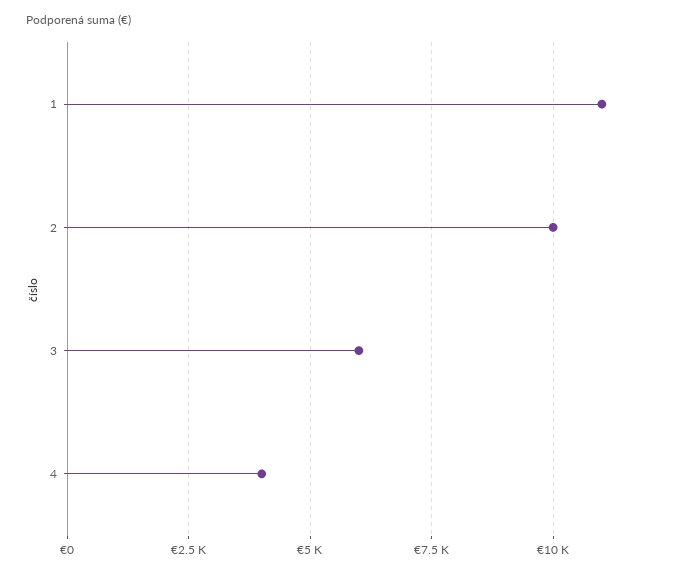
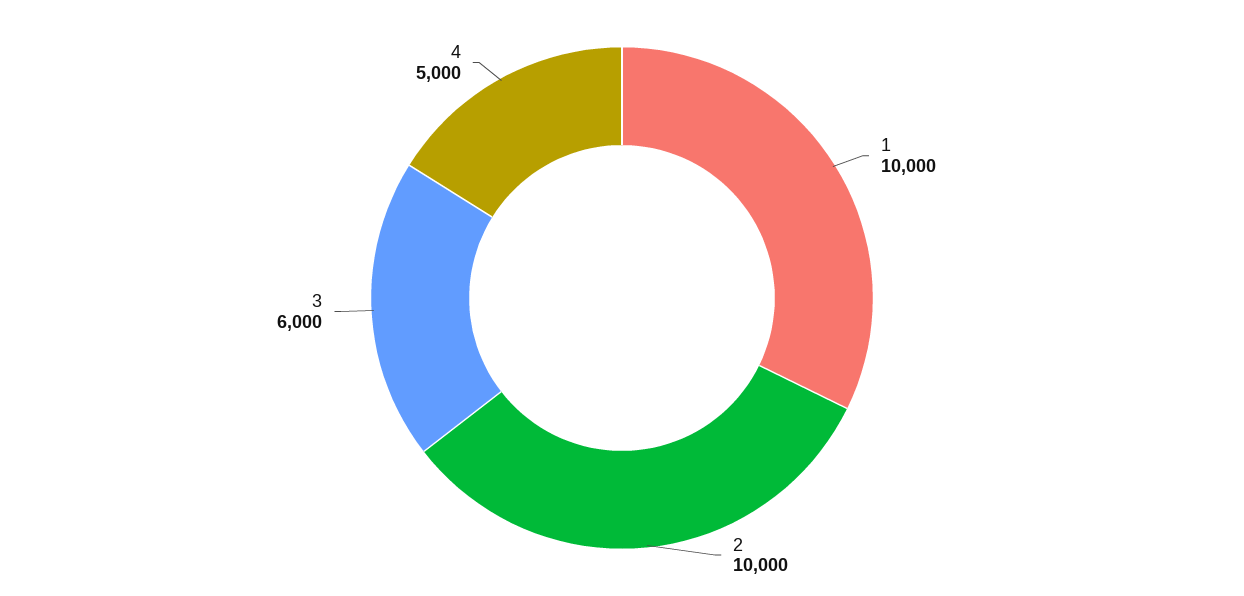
1: 11000 -> 10000
4: 4000 -> 5000

